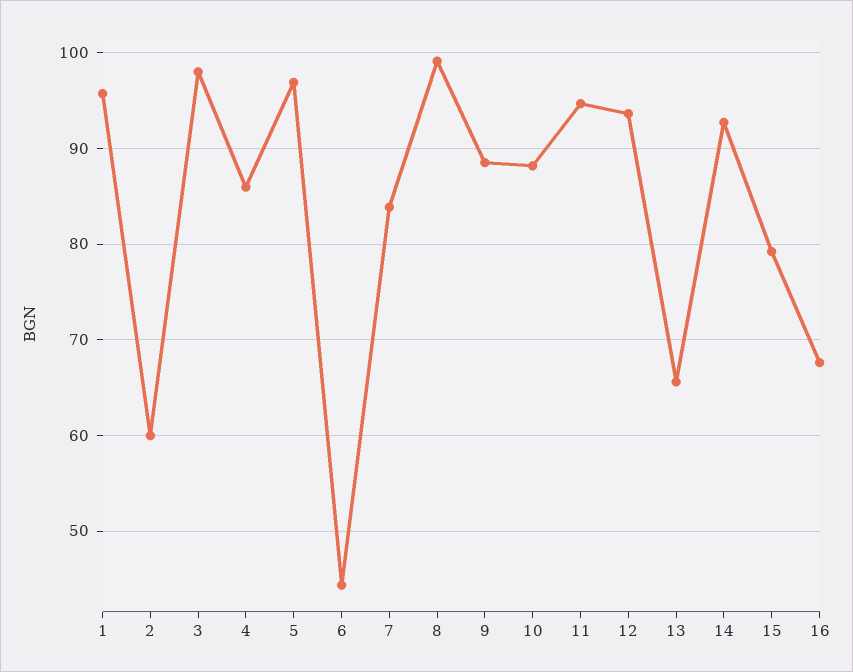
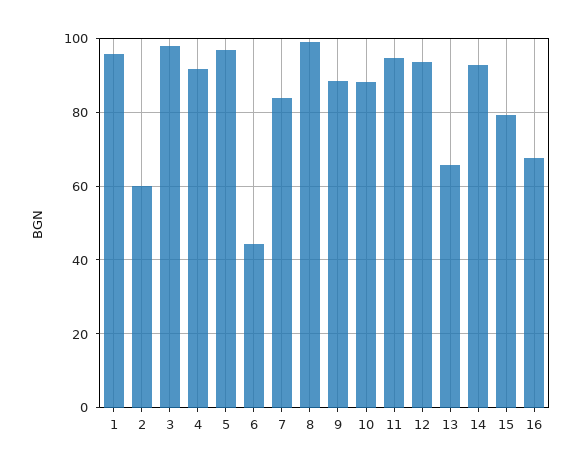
4: 86 -> 92

